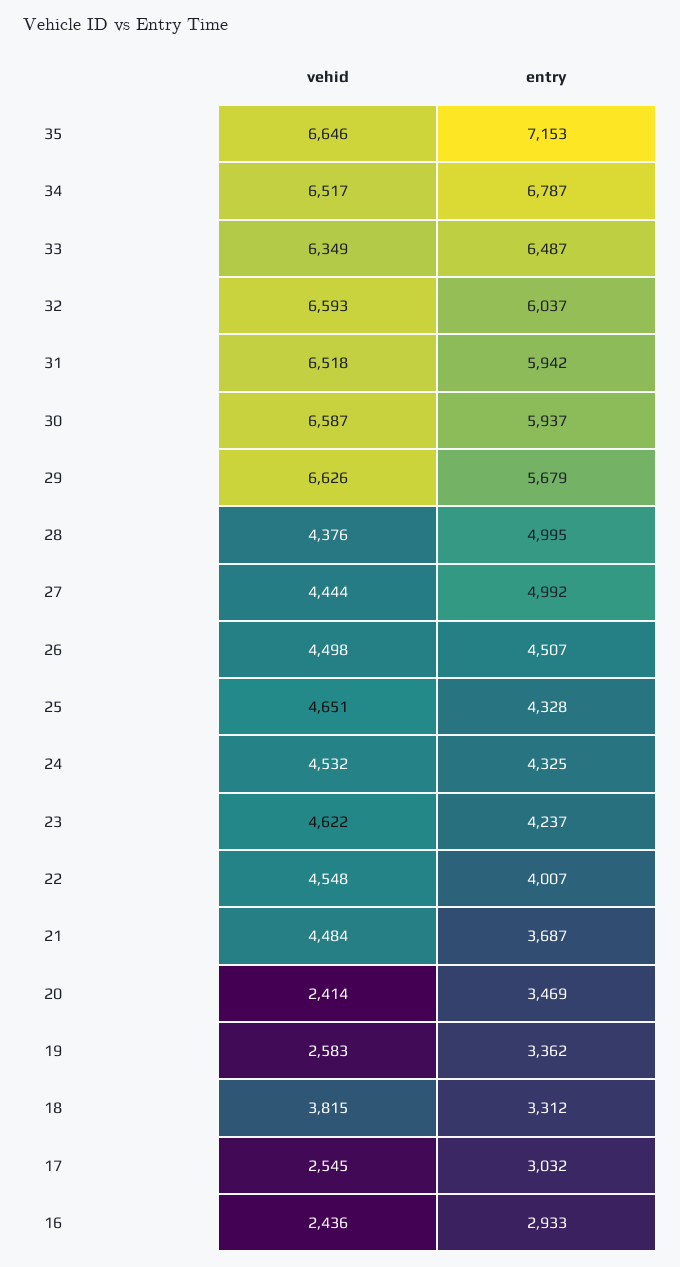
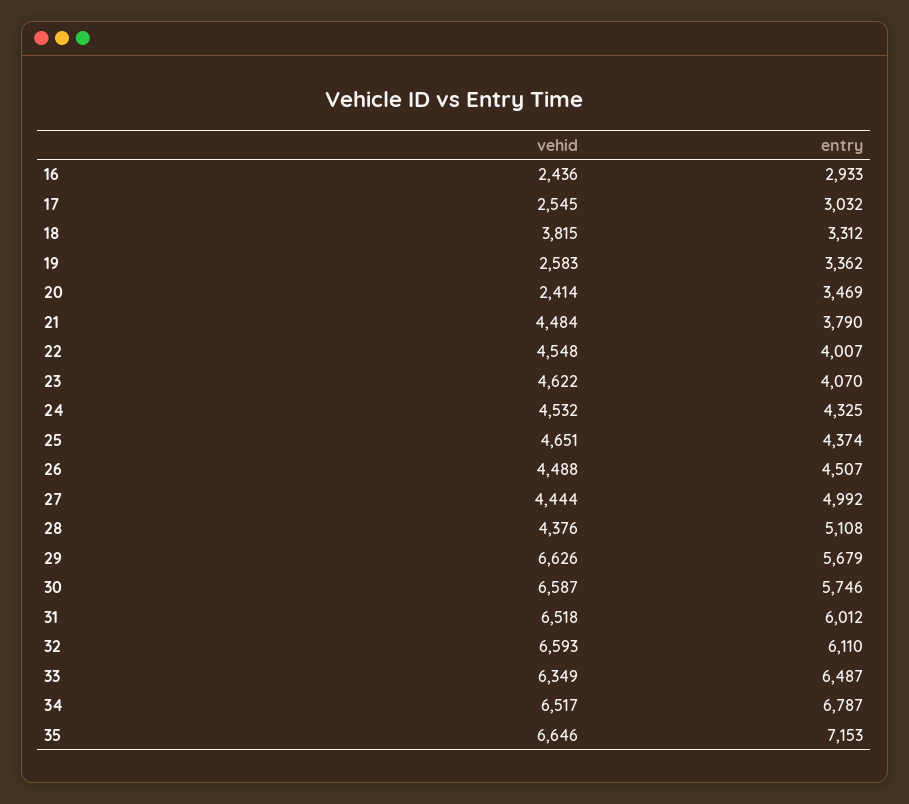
entry, 32: 6037 -> 6110
entry, 31: 5942 -> 6012
entry, 30: 5937 -> 5746
entry, 28: 4995 -> 5108
vehid, 26: 4498 -> 4488
entry, 25: 4328 -> 4374
entry, 23: 4237 -> 4070
entry, 21: 3687 -> 3790

